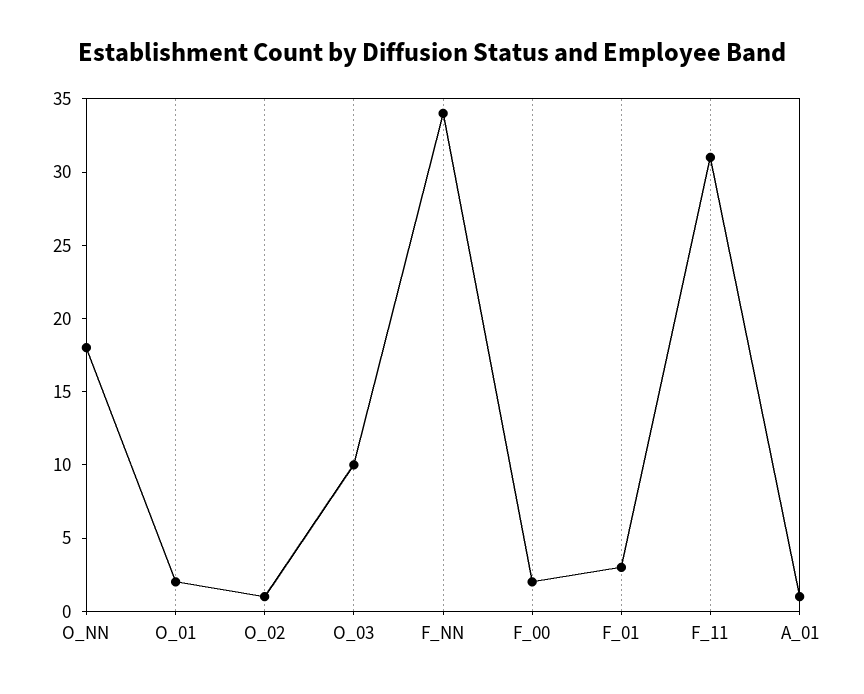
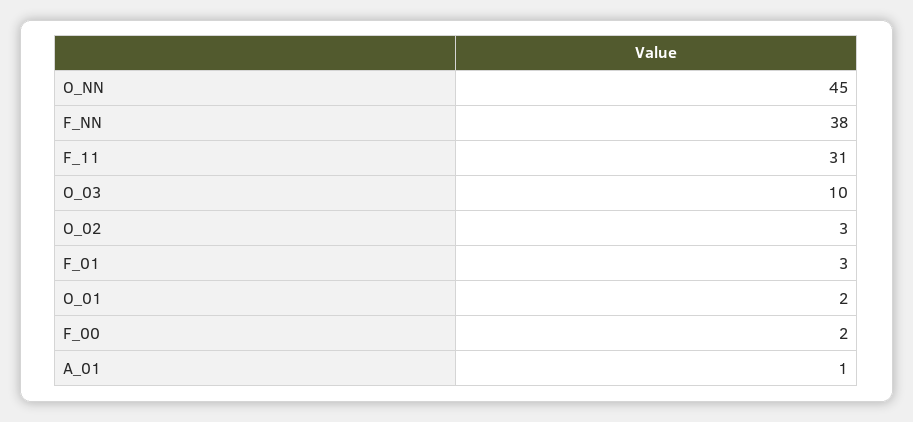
O_NN: 18 -> 45
O_02: 1 -> 3
F_NN: 34 -> 38

